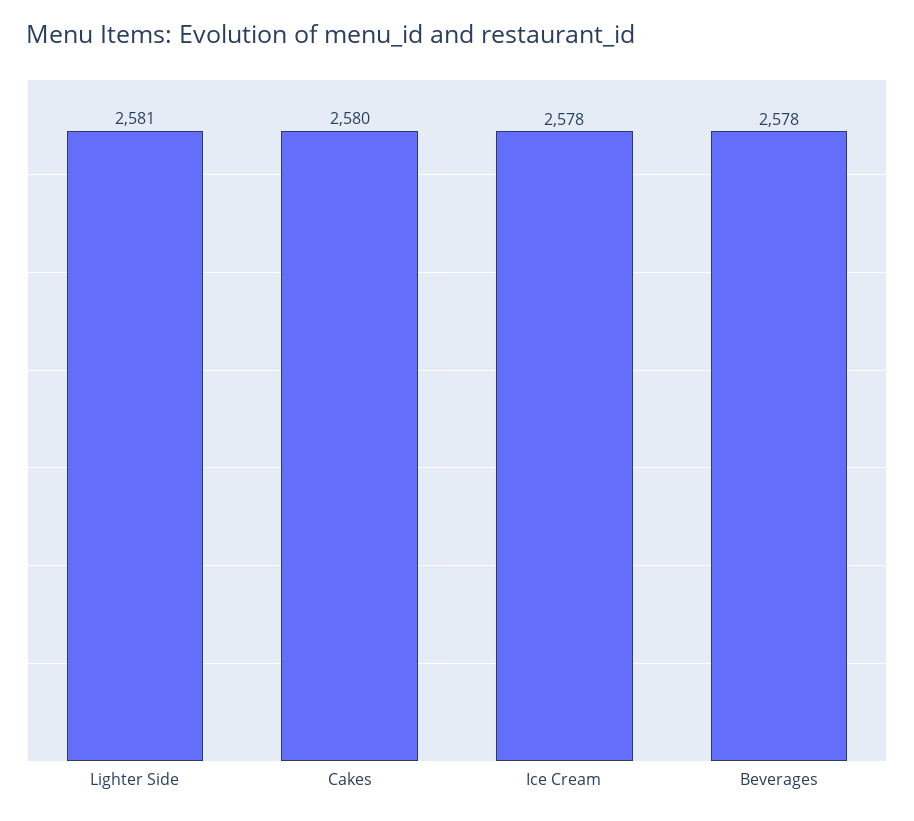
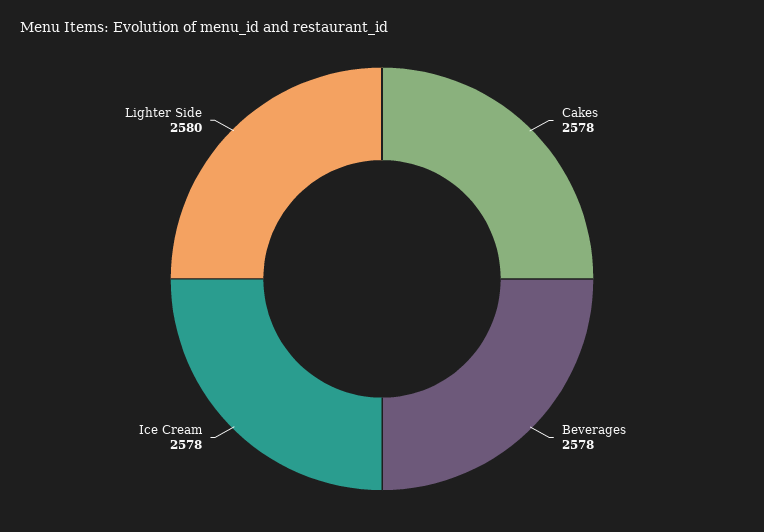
Lighter Side: 2581 -> 2580
Cakes: 2580 -> 2578

